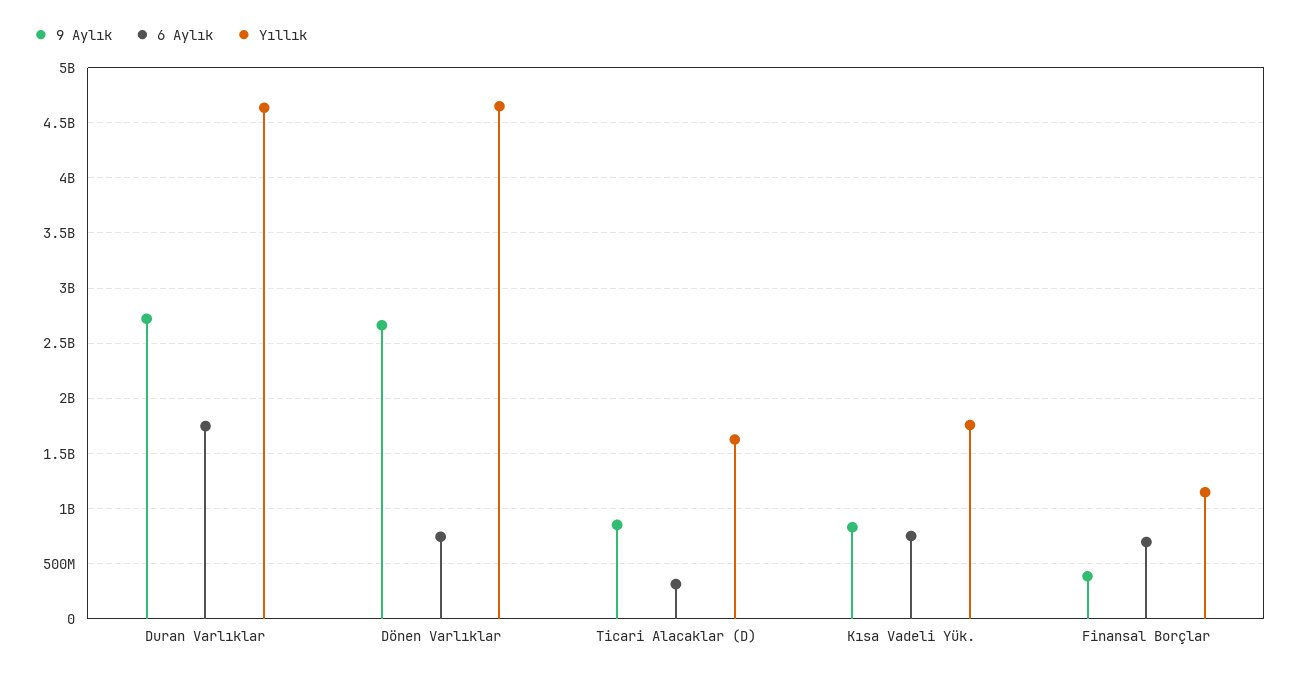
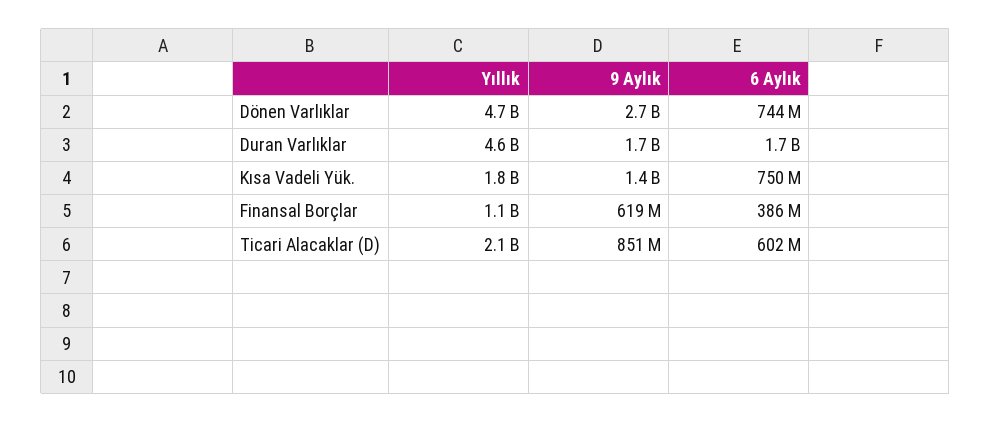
9 Aylık, Duran Varlıklar: 2700000000 -> 1700000000
6 Aylık, Ticari Alacaklar (D): 300000000 -> 602000000
Yıllık, Ticari Alacaklar (D): 1600000000 -> 2100000000
9 Aylık, Kısa Vadeli Yük.: 800000000 -> 1400000000
9 Aylık, Finansal Borçlar: 400000000 -> 619000000
6 Aylık, Finansal Borçlar: 700000000 -> 386000000

